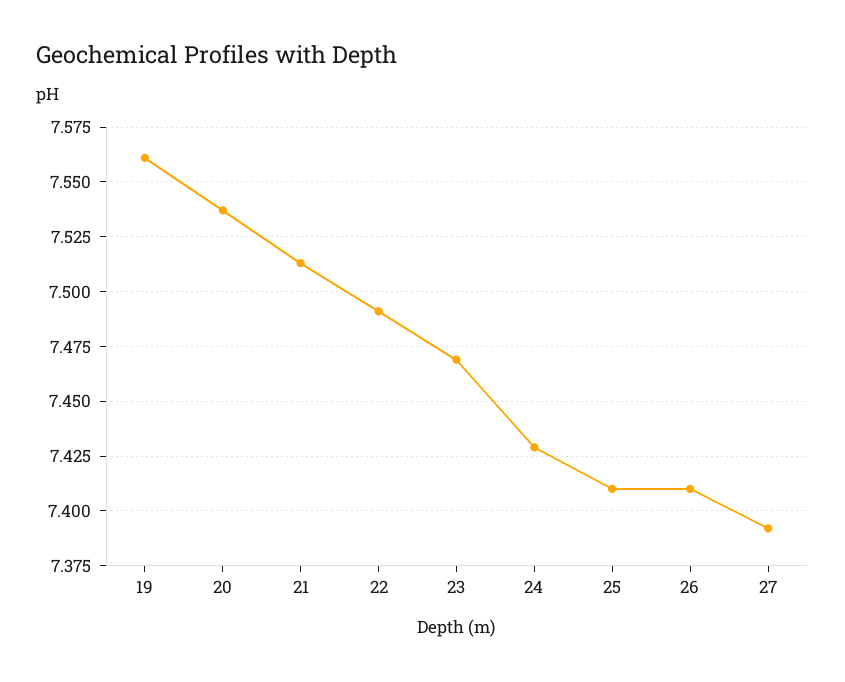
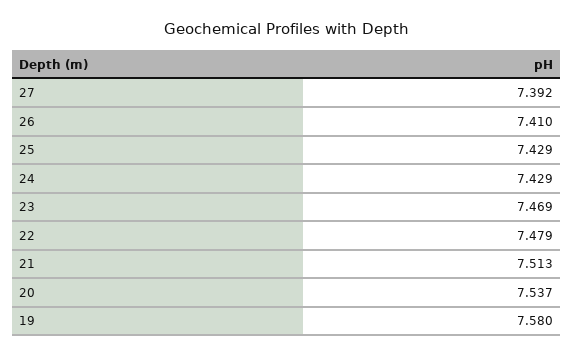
19: 7.56 -> 7.58
22: 7.49 -> 7.479
25: 7.41 -> 7.429

